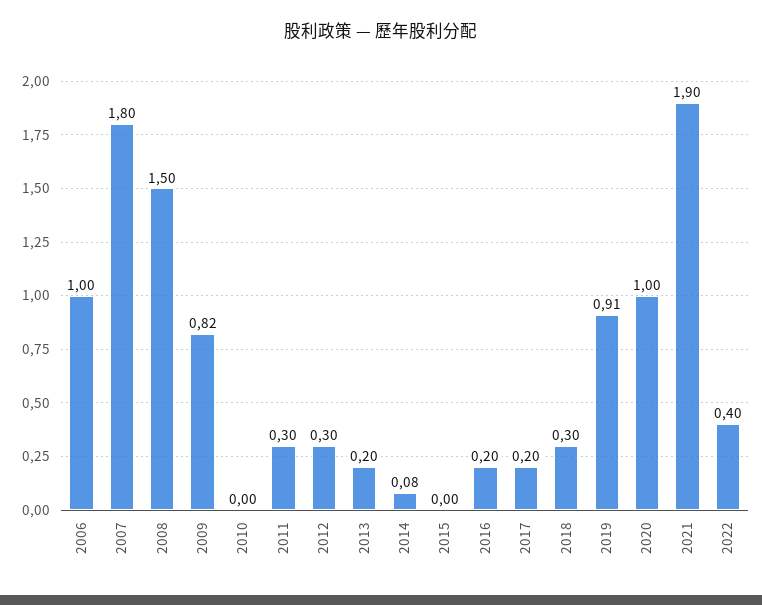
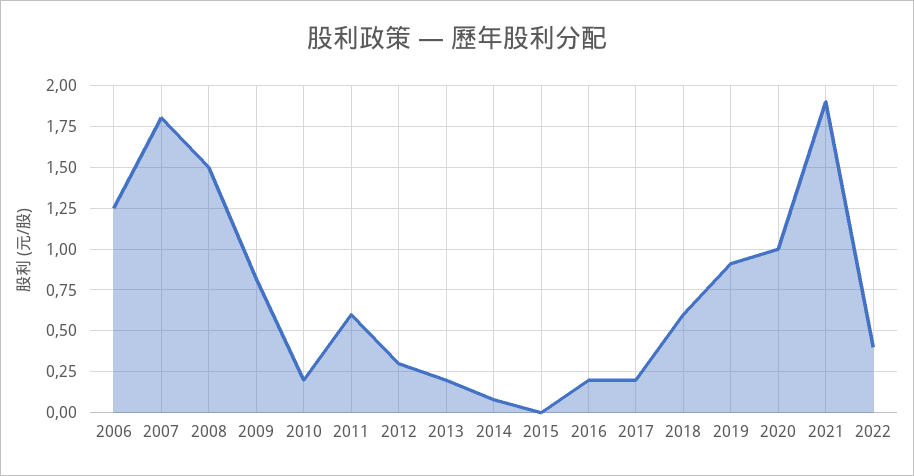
2006: 1 -> 1.25
2010: 0 -> 0.2
2011: 0.3 -> 0.6
2018: 0.3 -> 0.6

